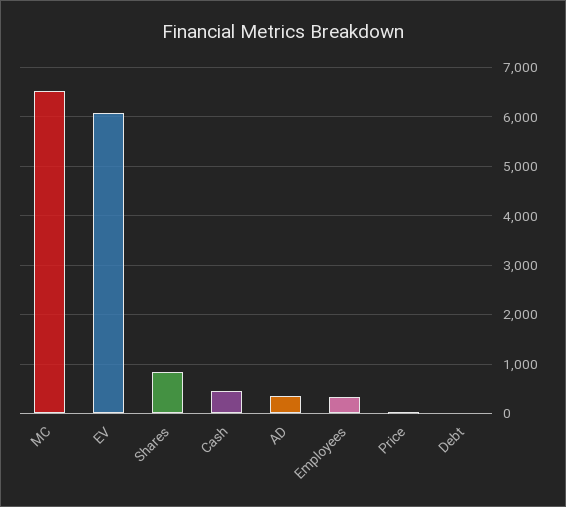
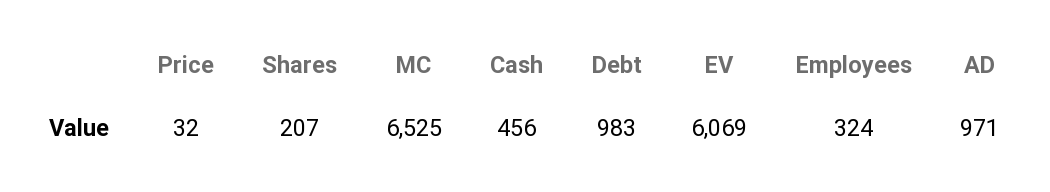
Shares: 800 -> 207
AD: 400 -> 971
Debt: 0 -> 983

